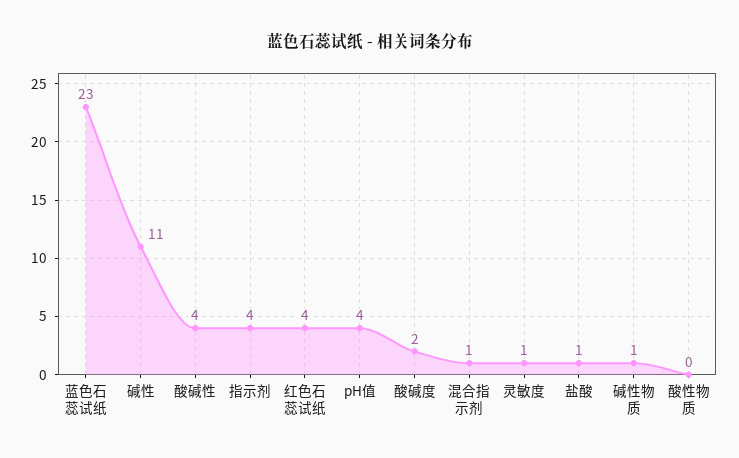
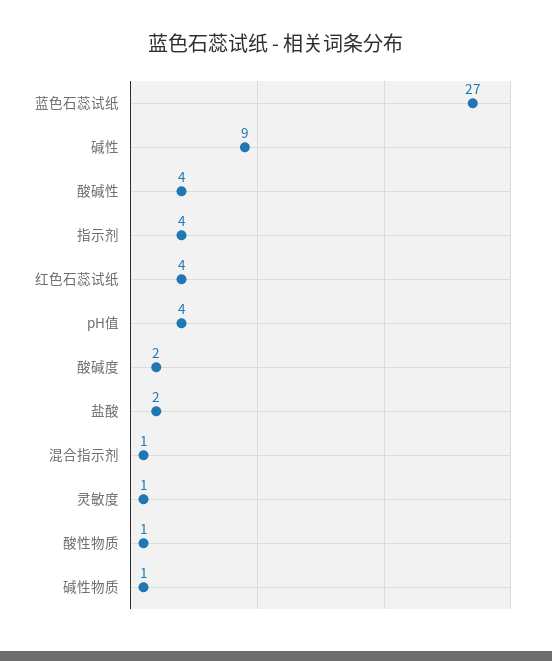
蓝色石蕊试纸: 23 -> 27
碱性: 11 -> 9
盐酸: 1 -> 2
酸性物质: 0 -> 1

